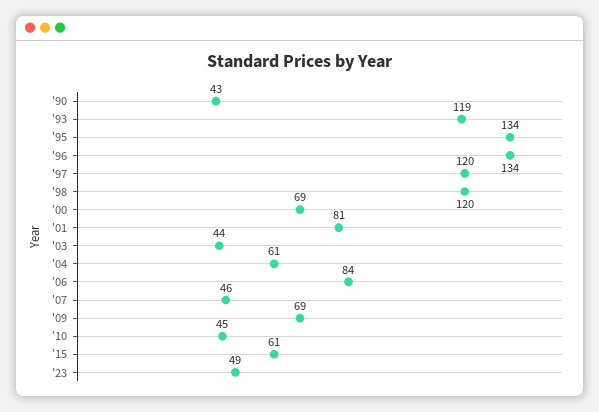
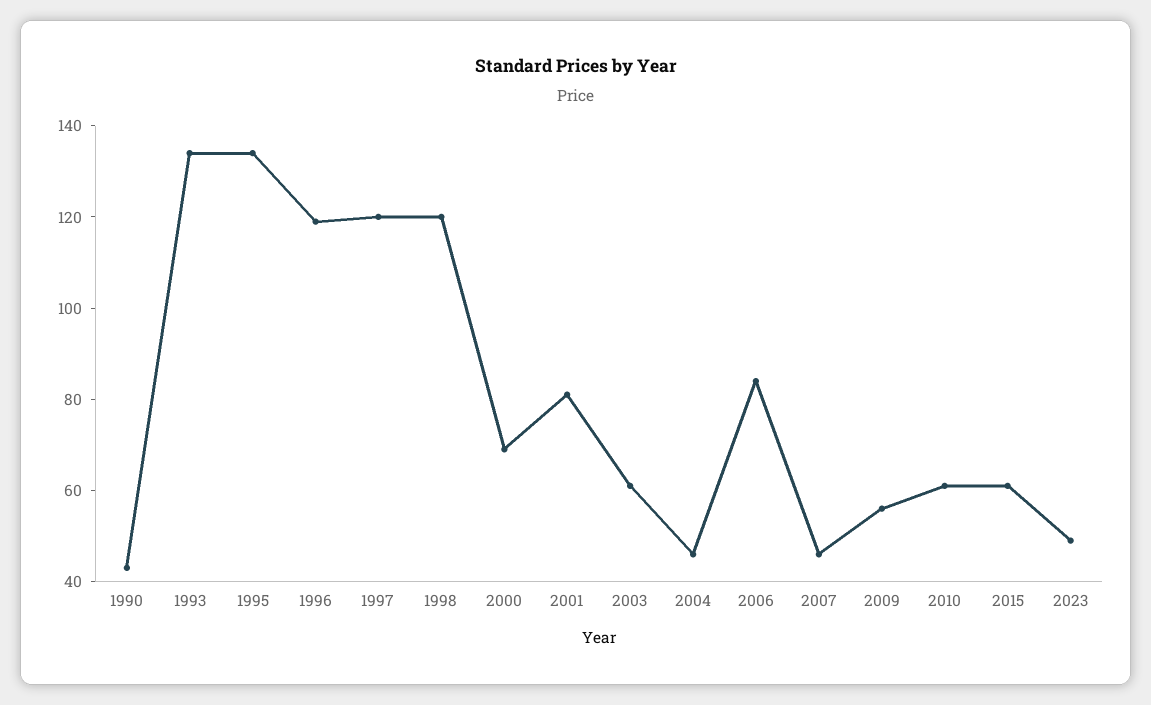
'93: 119 -> 135
'96: 134 -> 120
'03: 44 -> 60
'04: 61 -> 45
'09: 69 -> 55
'10: 45 -> 60

